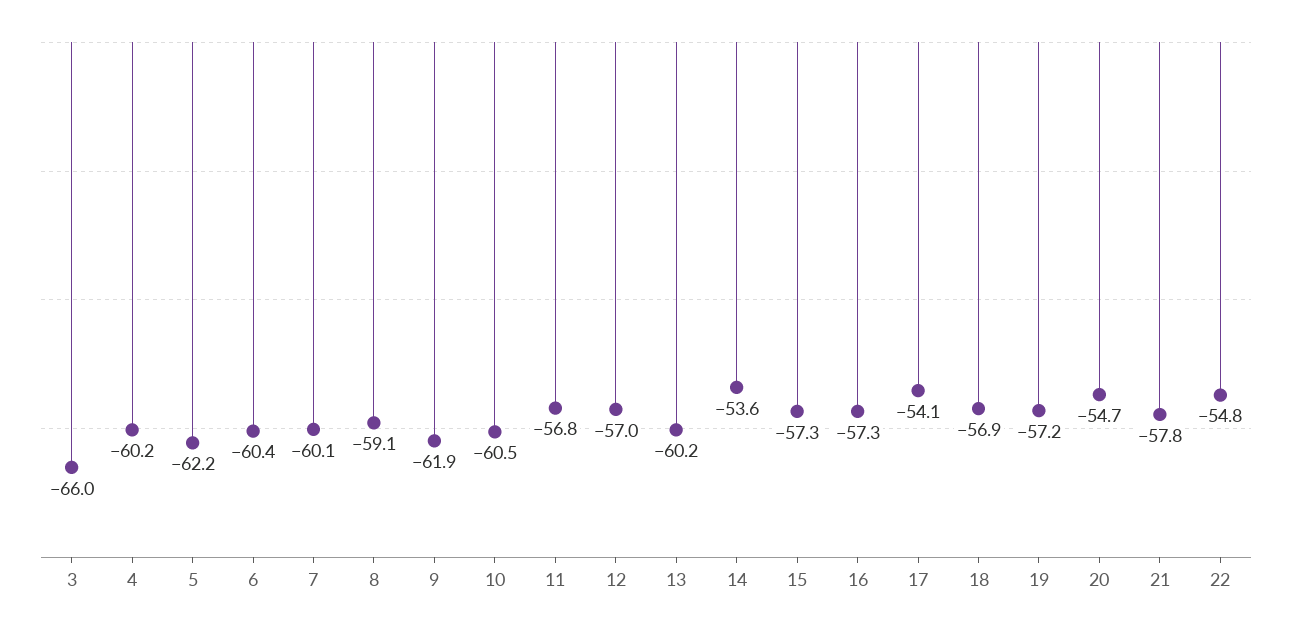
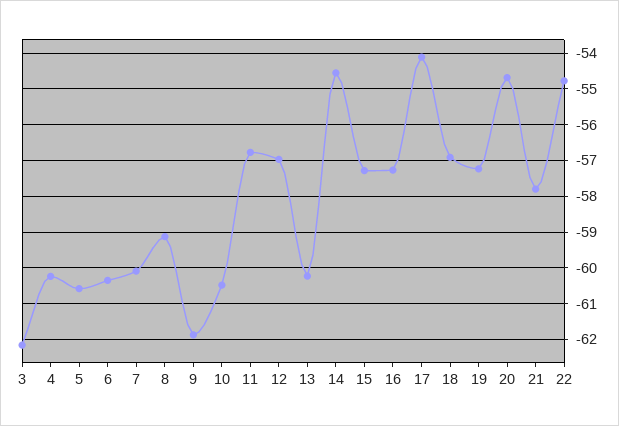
3: -66 -> -62.2
5: -62.2 -> -60.6
14: -53.6 -> -54.6

